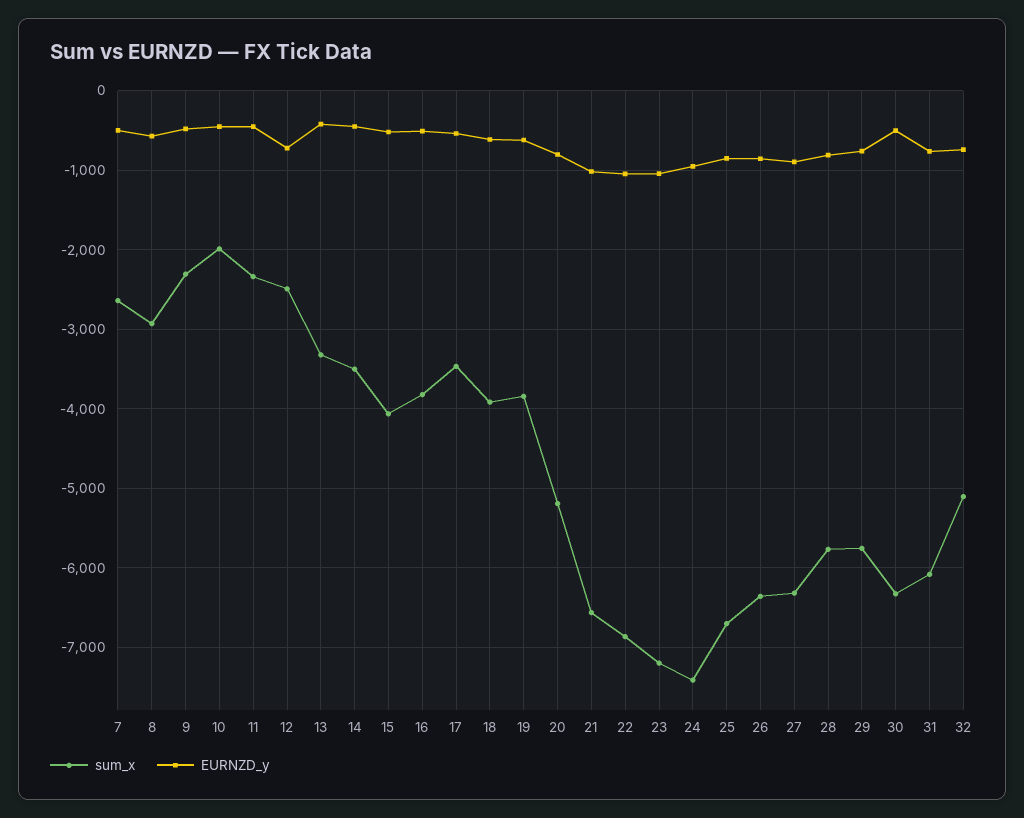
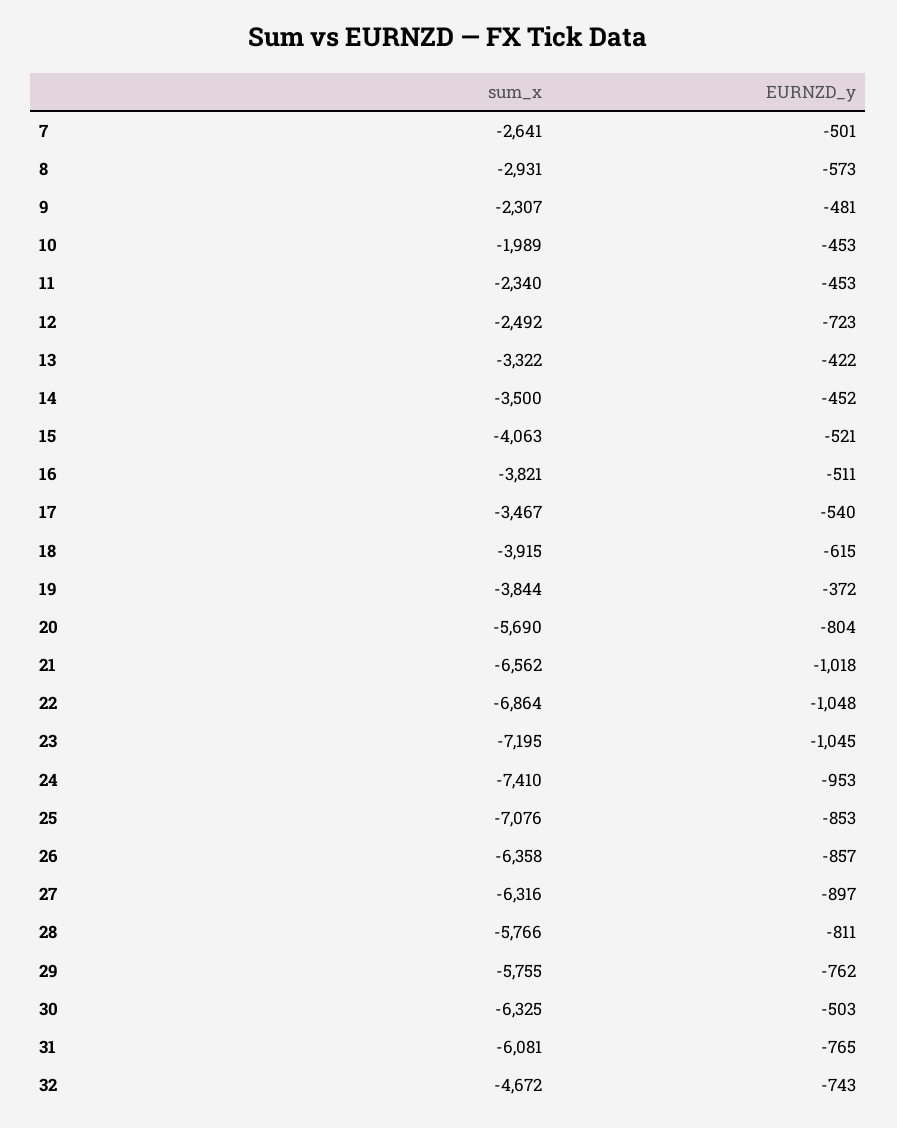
EURNZD_y, 19: -600 -> -372
sum_x, 20: -5200 -> -5690
sum_x, 25: -6700 -> -7076
sum_x, 32: -5100 -> -4672

